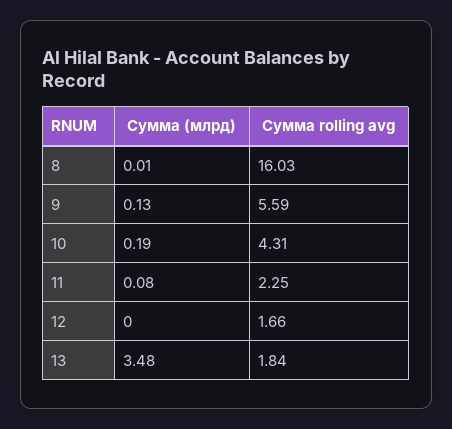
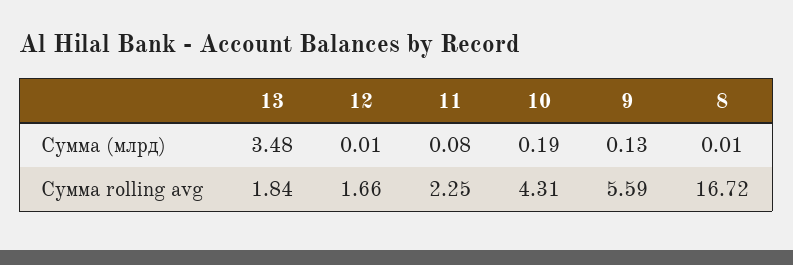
Сумма rolling avg, 8: 16.03 -> 16.72
Сумма (млрд), 12: 0 -> 0.01

